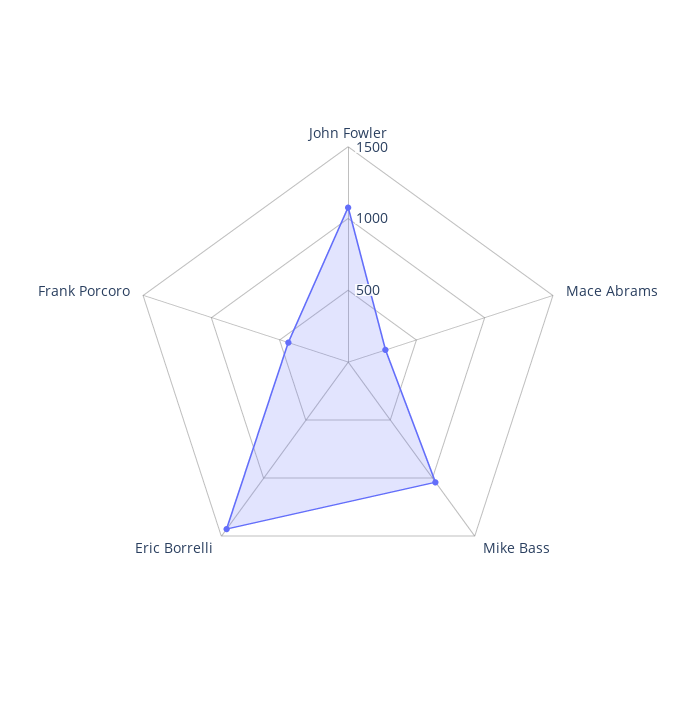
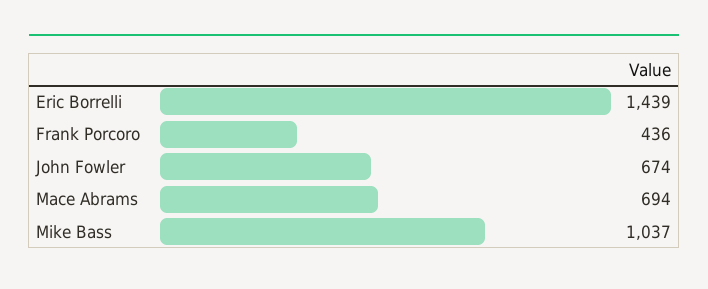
John Fowler: 1100 -> 674
Mace Abrams: 300 -> 694

